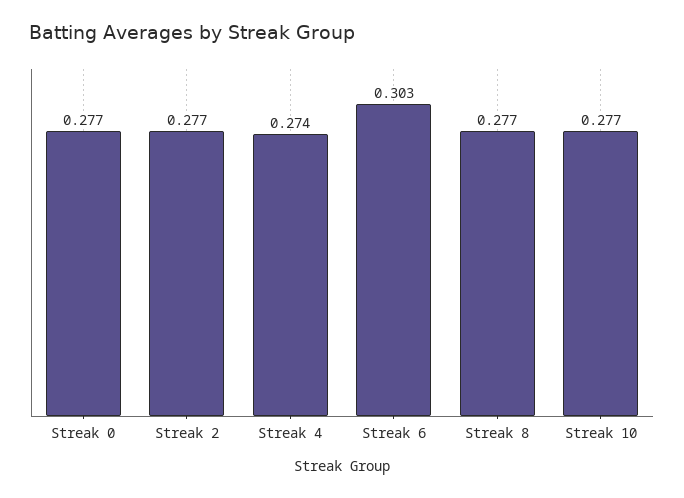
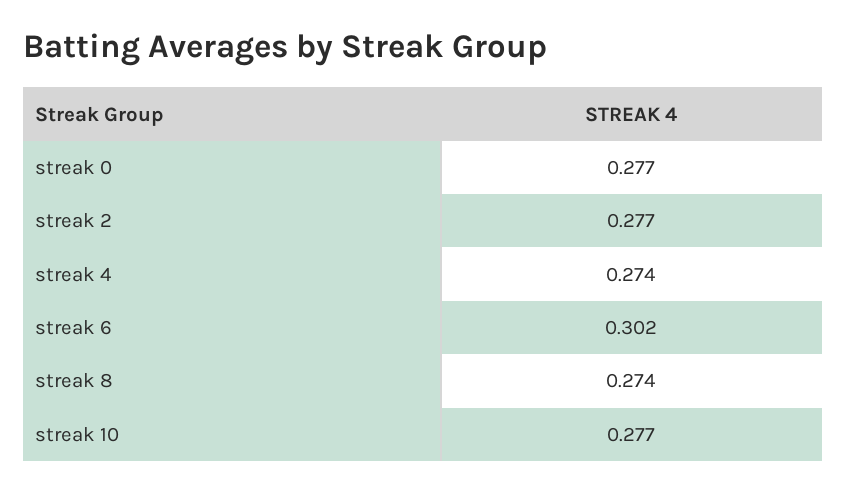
Streak 6: 0.303 -> 0.302
Streak 8: 0.277 -> 0.274

